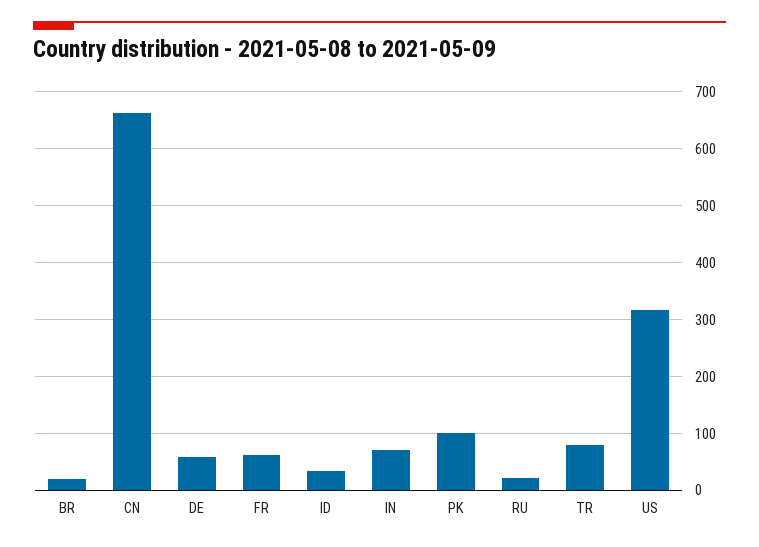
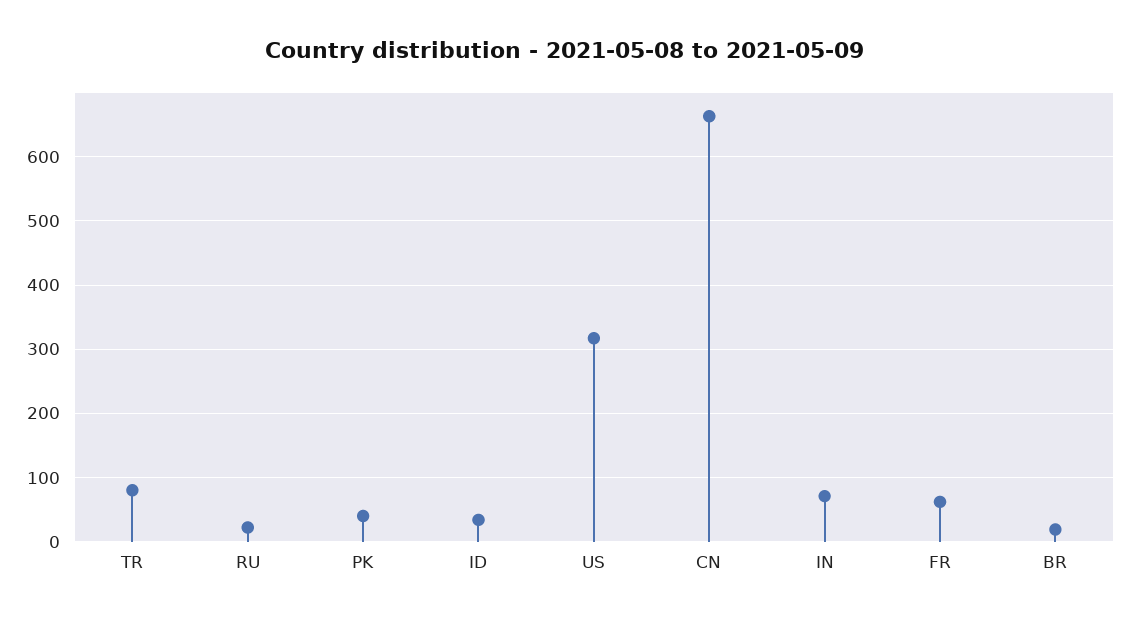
DE: 60 -> none
PK: 100 -> 40

